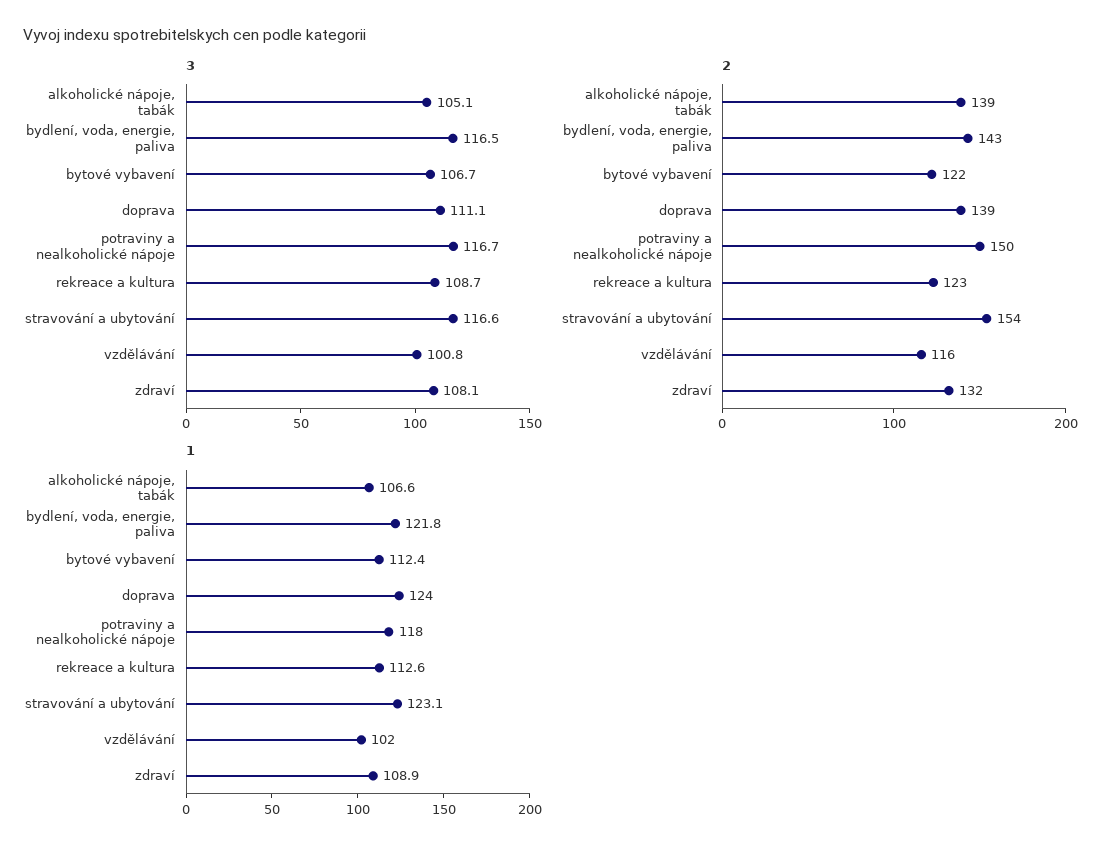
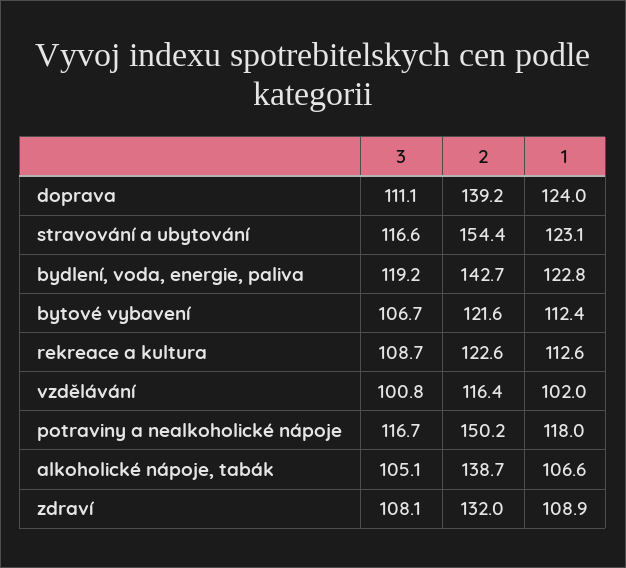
3, bydlení, voda, energie, paliva: 116.5 -> 119.2
1, bydlení, voda, energie, paliva: 121.8 -> 122.8

